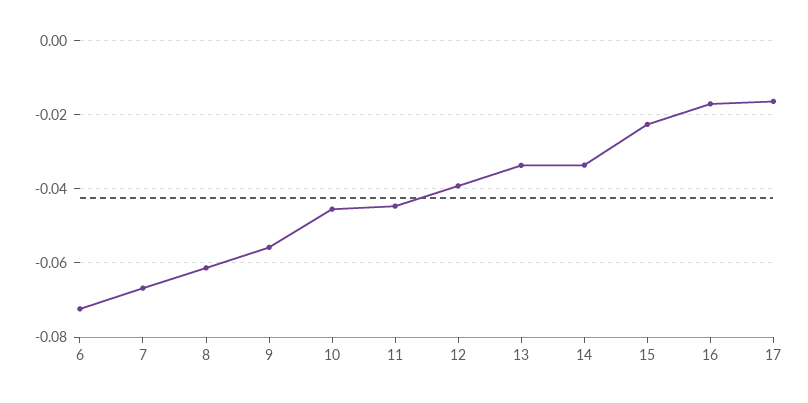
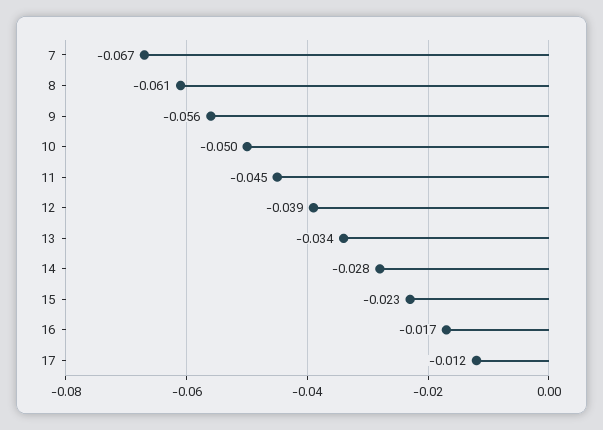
6: -0.072 -> none
10: -0.046 -> -0.05
14: -0.034 -> -0.028
17: -0.016 -> -0.012

